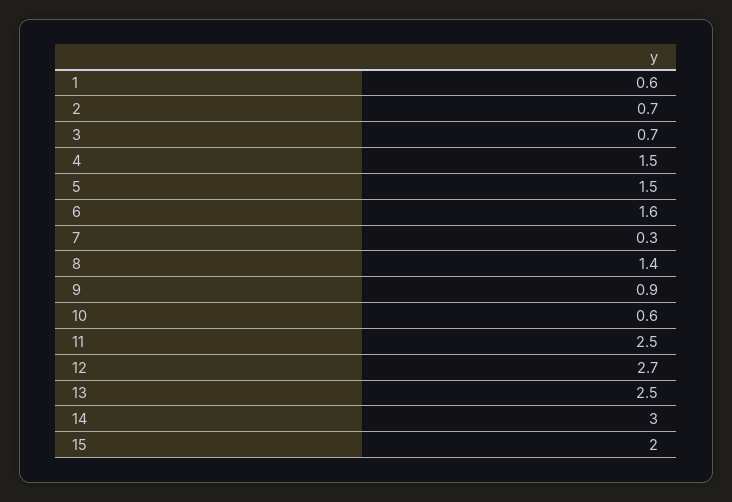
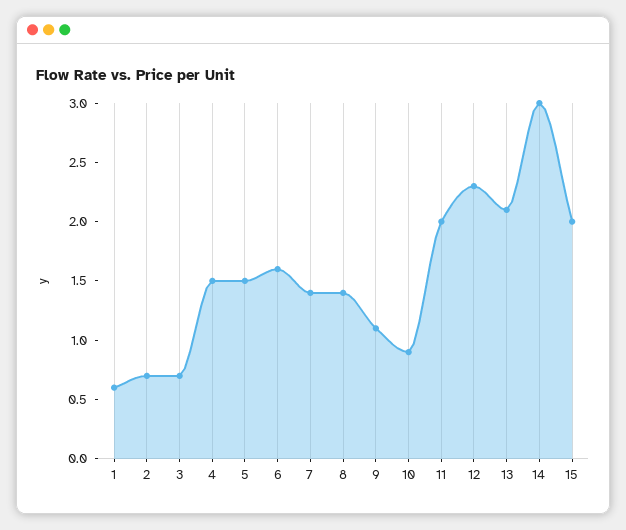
7: 0.3 -> 1.4
9: 0.9 -> 1.1
10: 0.6 -> 0.9
11: 2.5 -> 2
12: 2.7 -> 2.3
13: 2.5 -> 2.1

